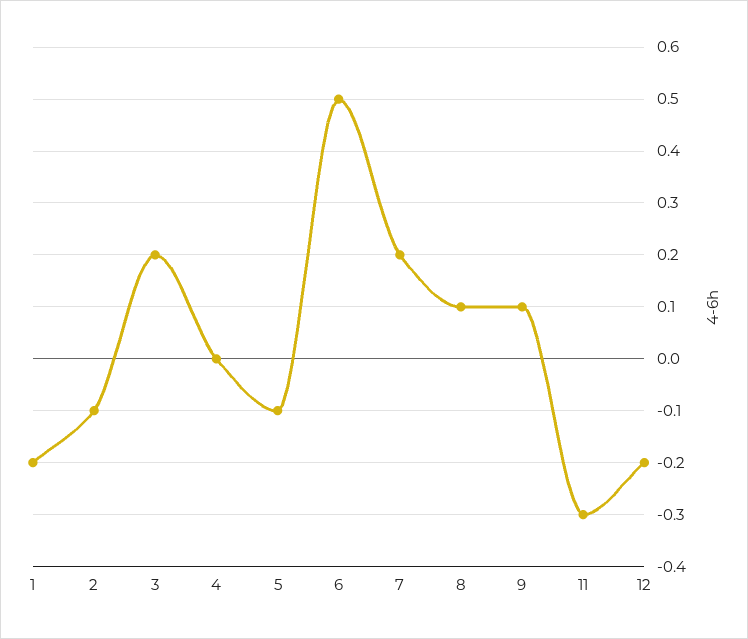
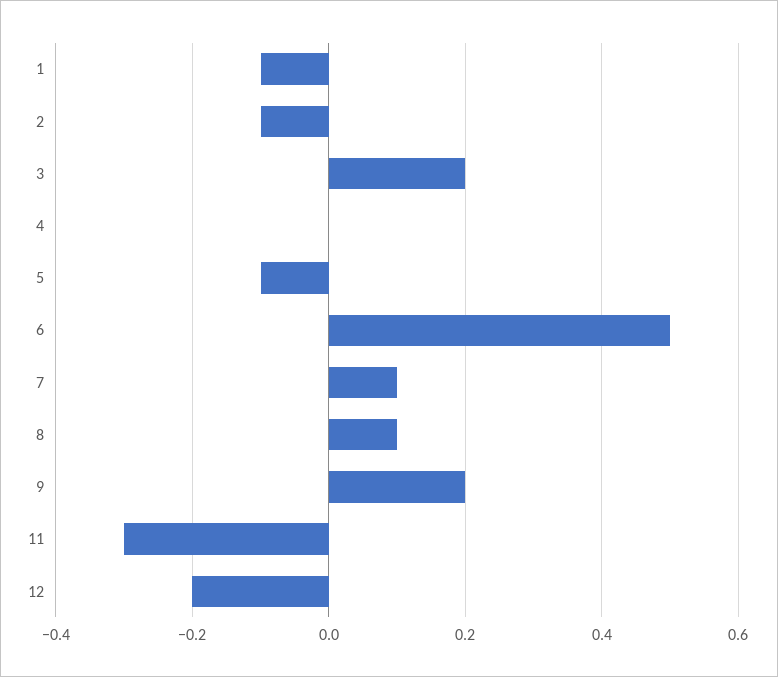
1: -0.2 -> -0.1
7: 0.2 -> 0.1
9: 0.1 -> 0.2

